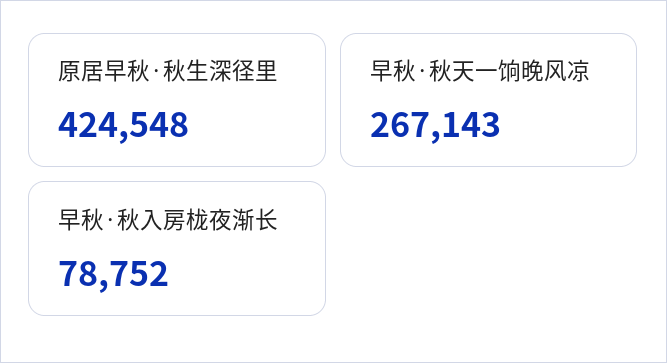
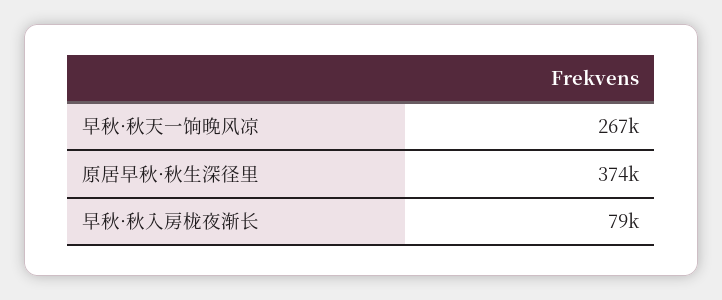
原居早秋·秋生深径里: 424548 -> 374000

